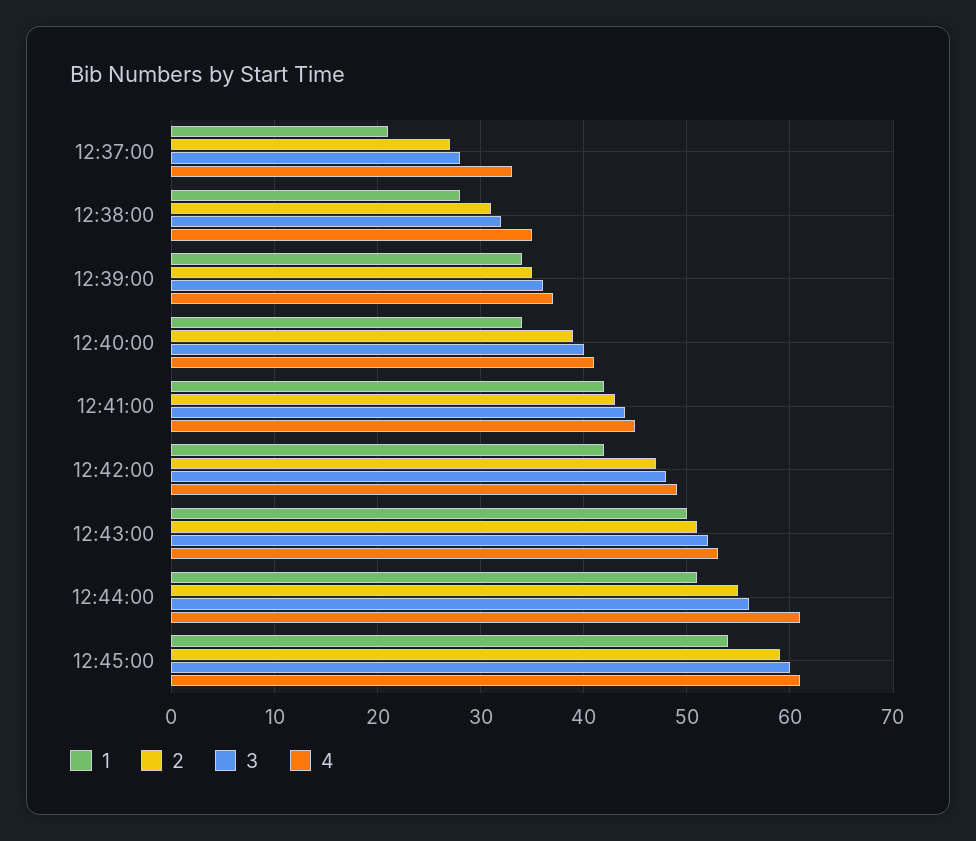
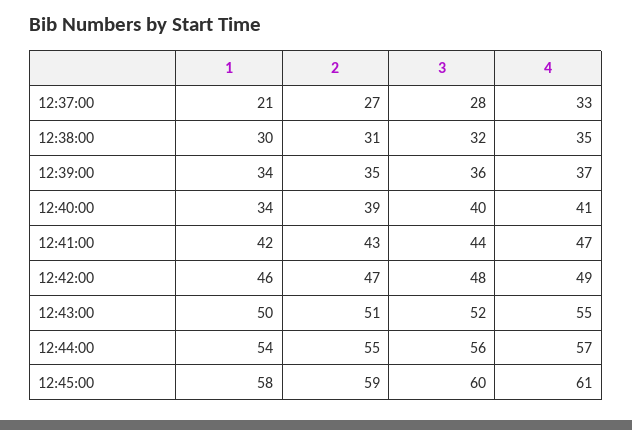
1, 12:38:00: 28 -> 30
4, 12:41:00: 45 -> 47
1, 12:42:00: 42 -> 46
4, 12:43:00: 53 -> 55
1, 12:44:00: 51 -> 54
4, 12:44:00: 61 -> 57
1, 12:45:00: 54 -> 58

